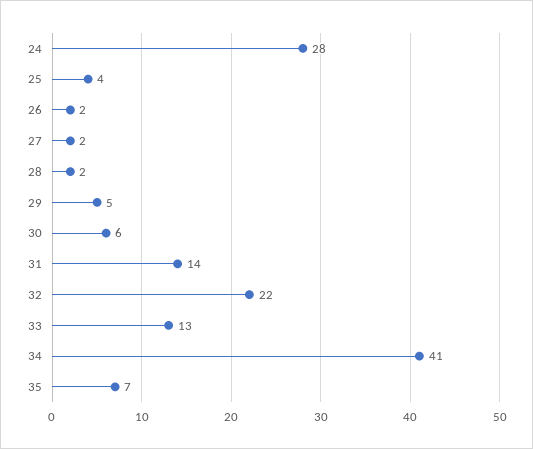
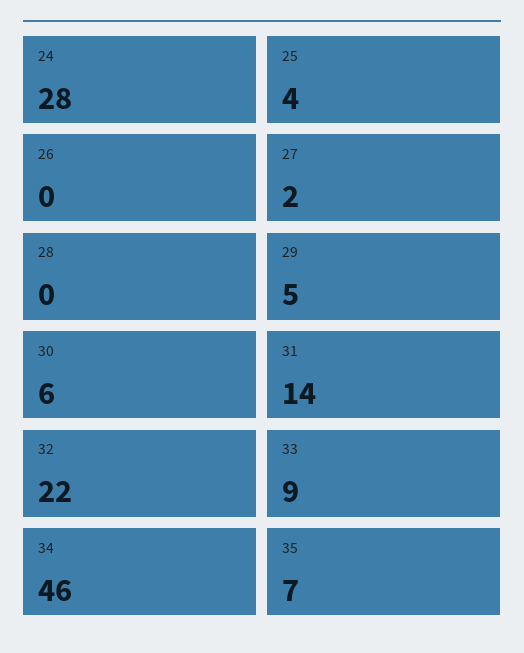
26: 2 -> 0
28: 2 -> 0
33: 13 -> 9
34: 41 -> 46

